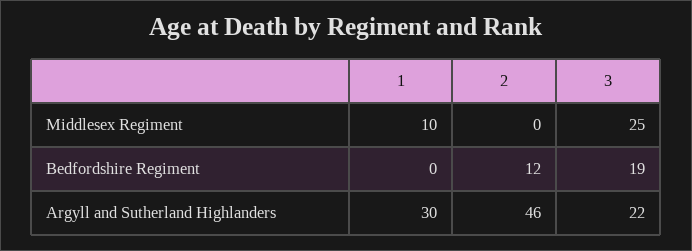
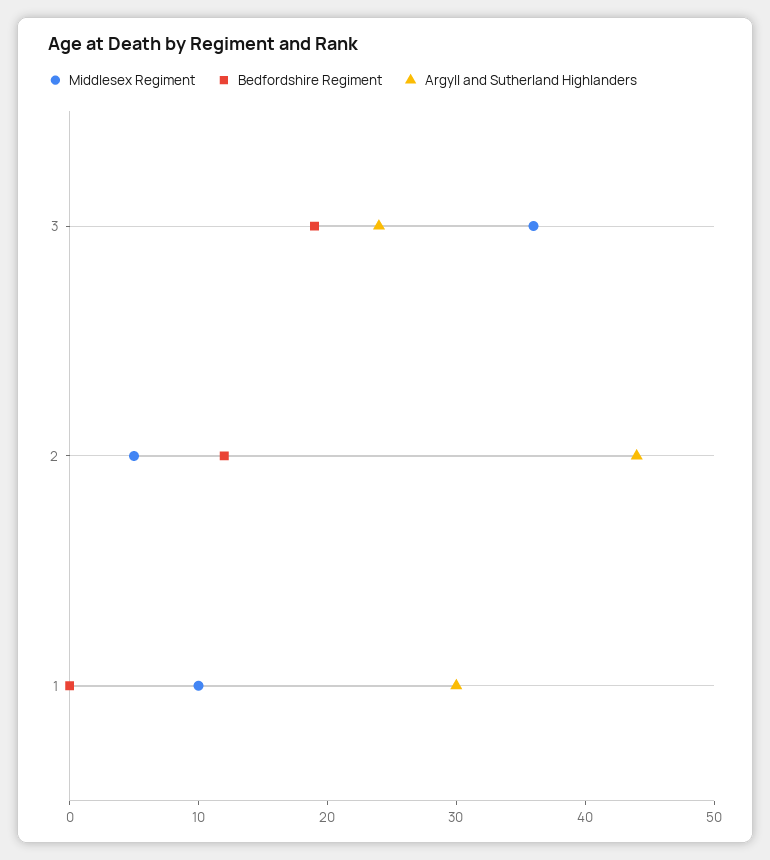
Middlesex Regiment, 2: 0 -> 5
Middlesex Regiment, 3: 25 -> 36
Argyll and Sutherland Highlanders, 2: 46 -> 44
Argyll and Sutherland Highlanders, 3: 22 -> 24

